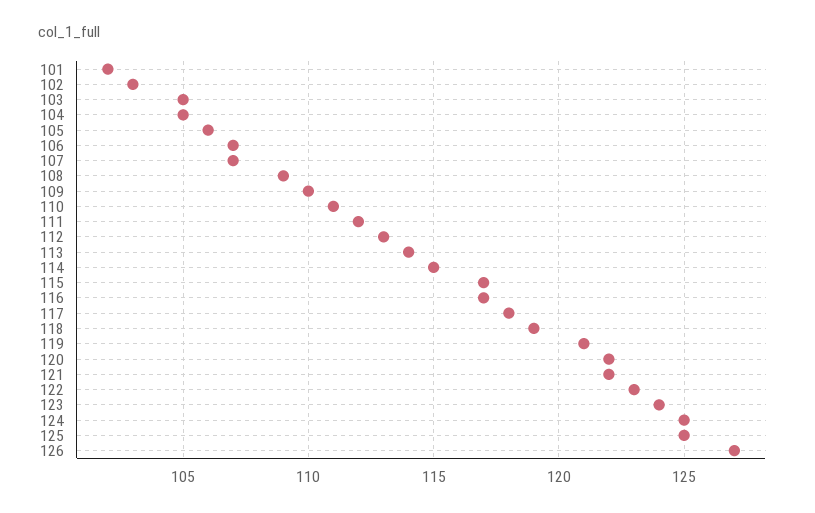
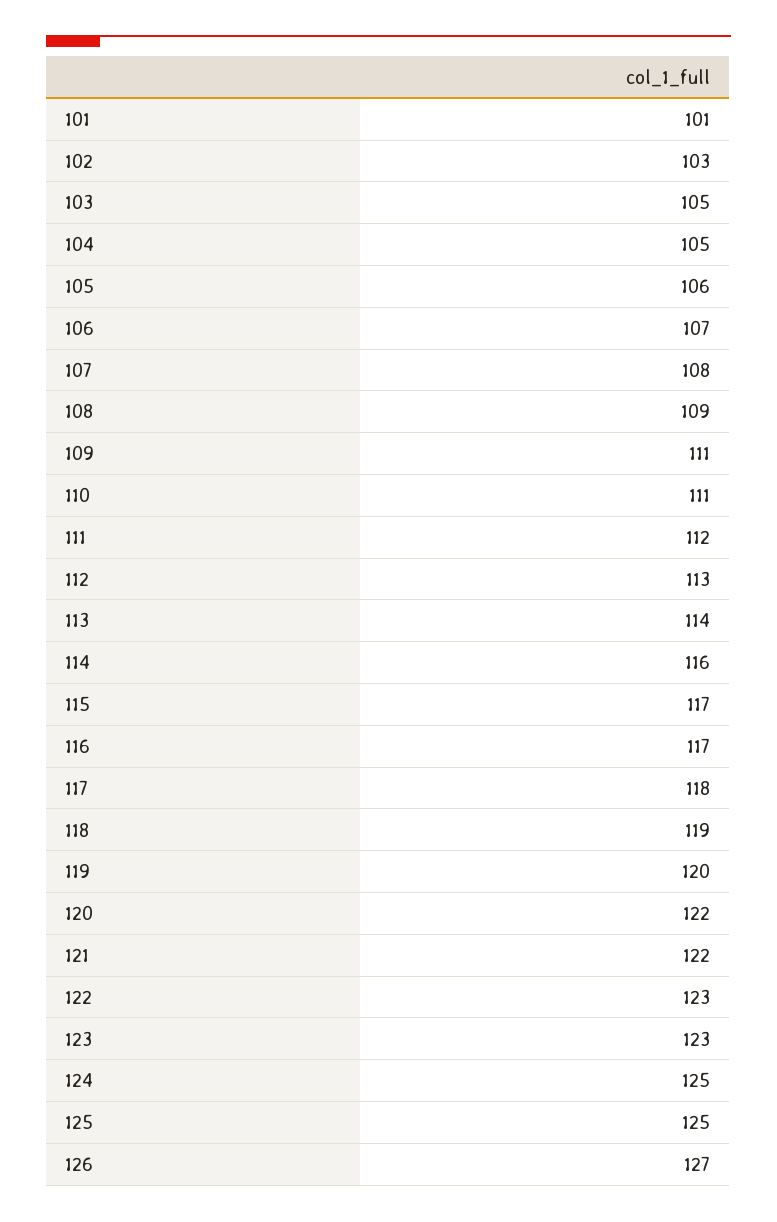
101: 102 -> 101
107: 107 -> 108
109: 110 -> 111
114: 115 -> 116
119: 121 -> 120
123: 124 -> 123

